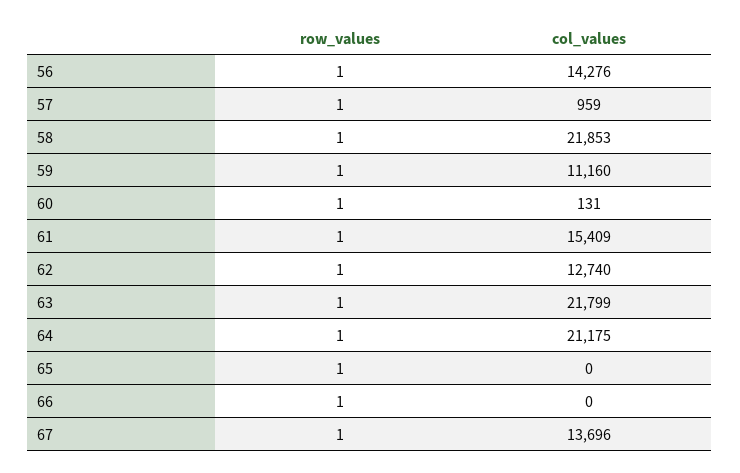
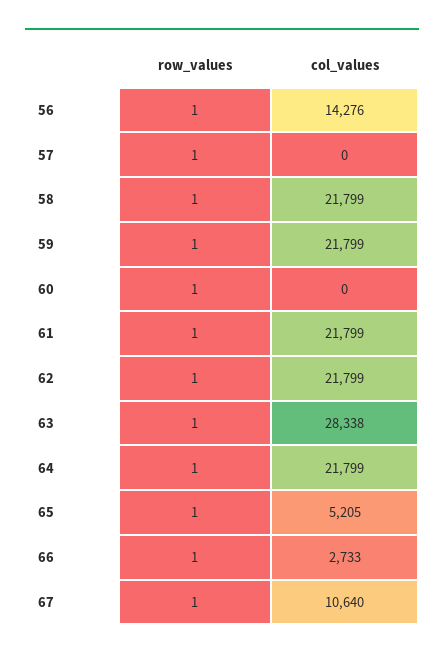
col_values, 57: 959 -> 0
col_values, 58: 21853 -> 21799
col_values, 59: 11160 -> 21799
col_values, 60: 131 -> 0
col_values, 61: 15409 -> 21799
col_values, 62: 12740 -> 21799
col_values, 63: 21799 -> 28338
col_values, 64: 21175 -> 21799
col_values, 65: 0 -> 5205
col_values, 66: 0 -> 2733
col_values, 67: 13696 -> 10640

